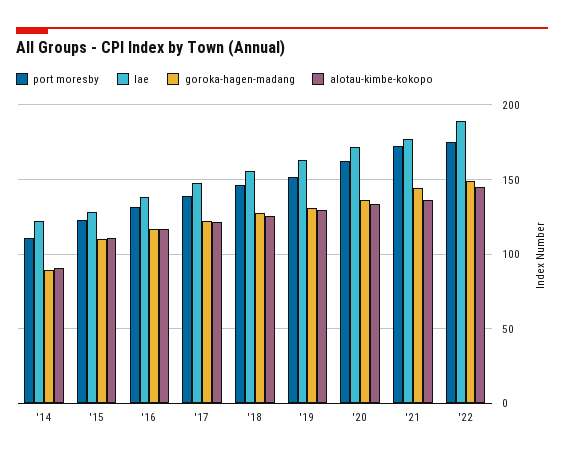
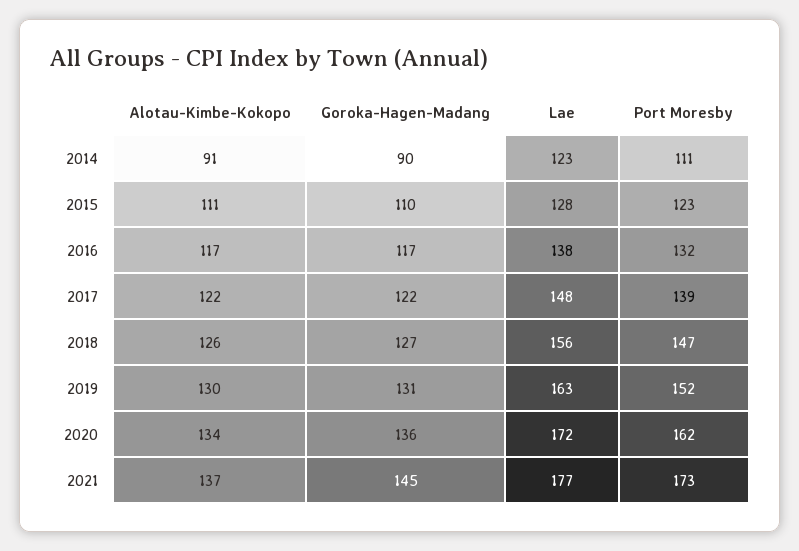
port moresby, '22: 175 -> none
lae, '22: 190 -> none
goroka-hagen-madang, '22: 150 -> none
alotau-kimbe-kokopo, '22: 145 -> none

